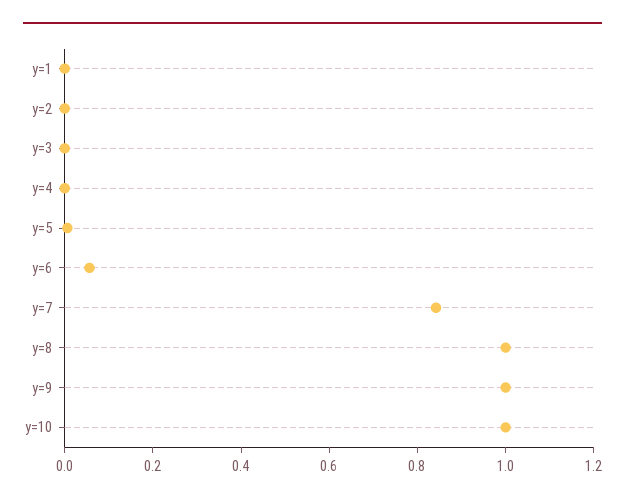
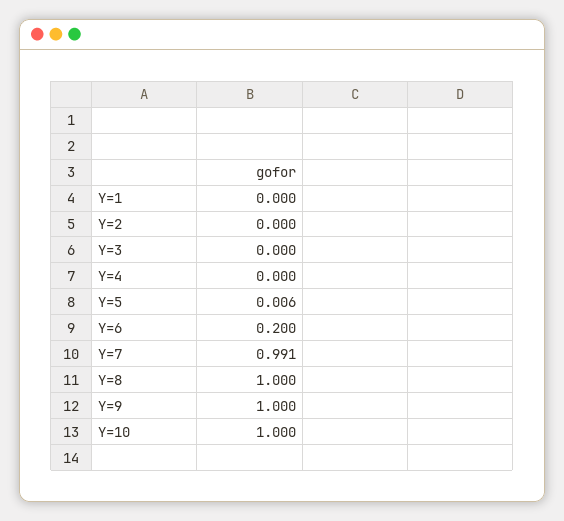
y=6: 0.05 -> 0.2
y=7: 0.85 -> 0.991

